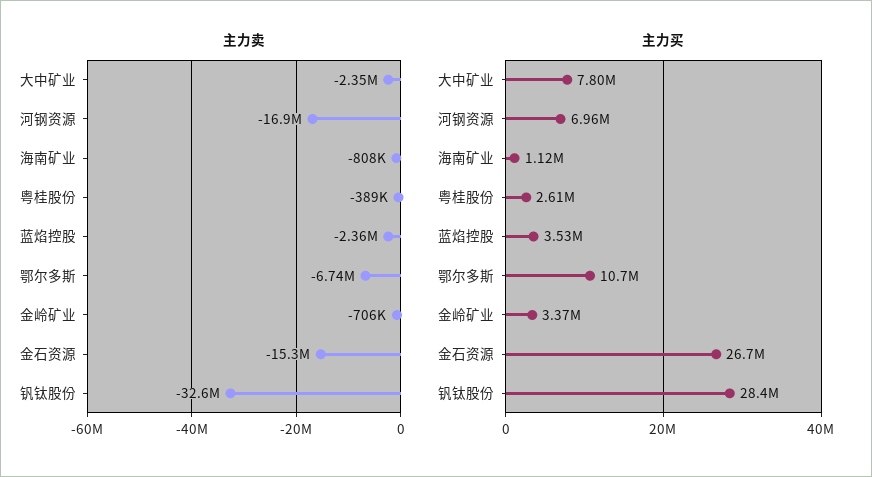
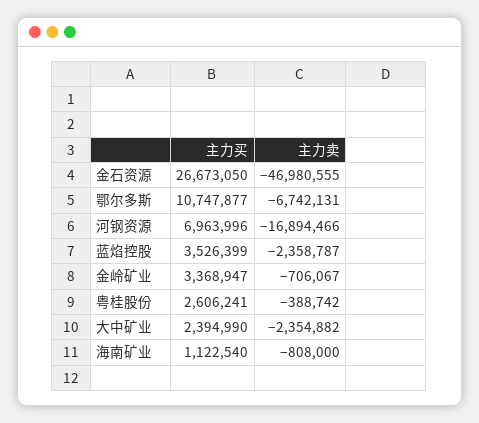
主力卖, 金石资源: -15300000 -> -46980555
主力卖, 钒钛股份: -32600000 -> none
主力买, 大中矿业: 7800000 -> 2394990
主力买, 钒钛股份: 28400000 -> none

